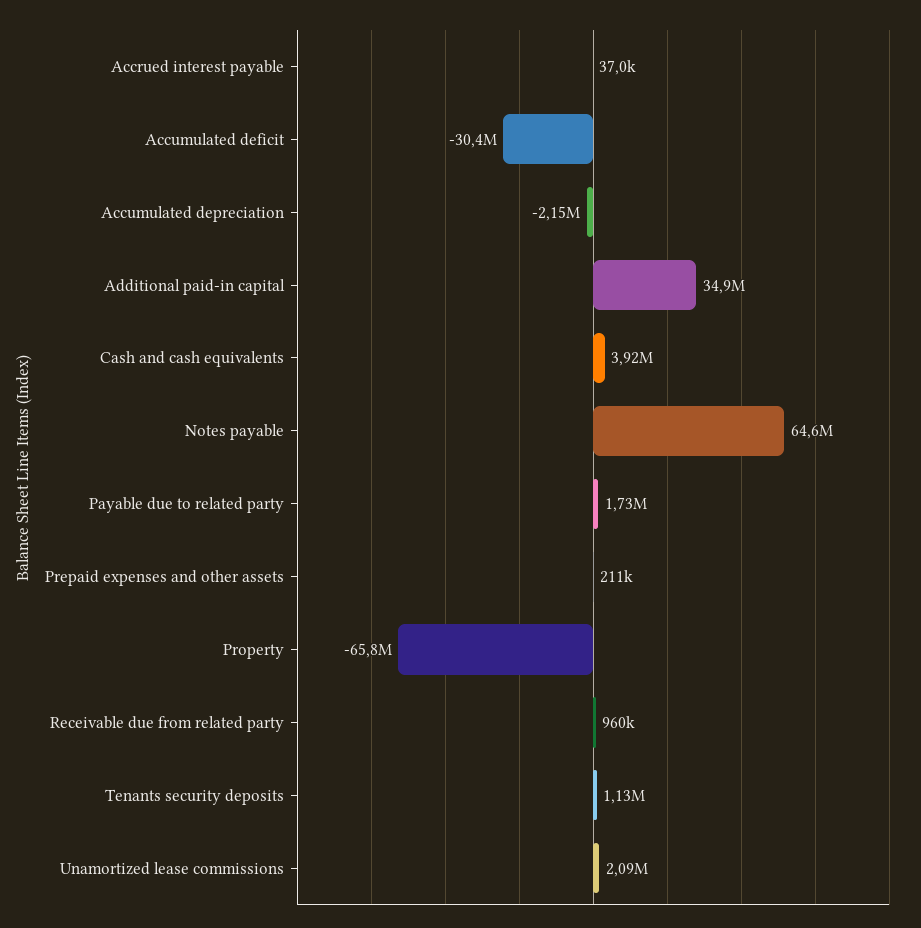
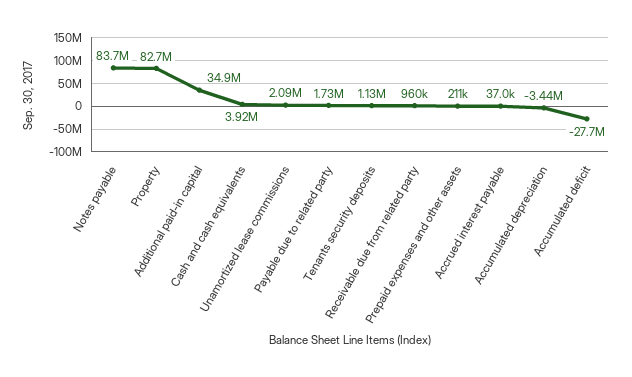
Accumulated deficit: -30400000 -> -27700000
Accumulated depreciation: -2150000 -> -3440000
Notes payable: 64600000 -> 83700000
Property: -65800000 -> 82700000

